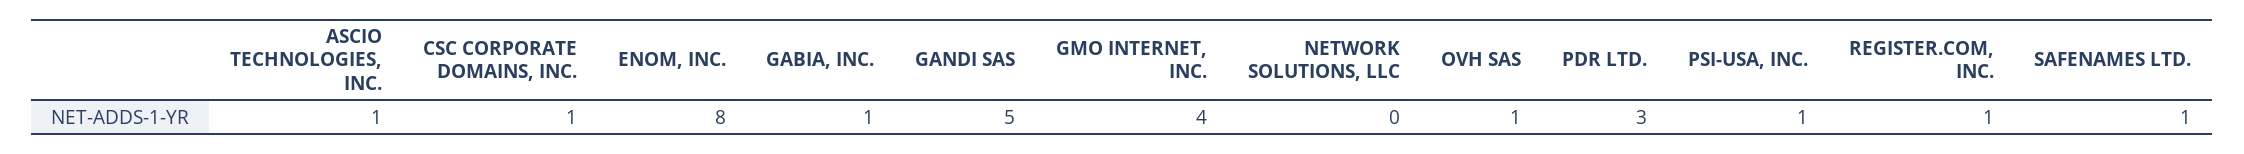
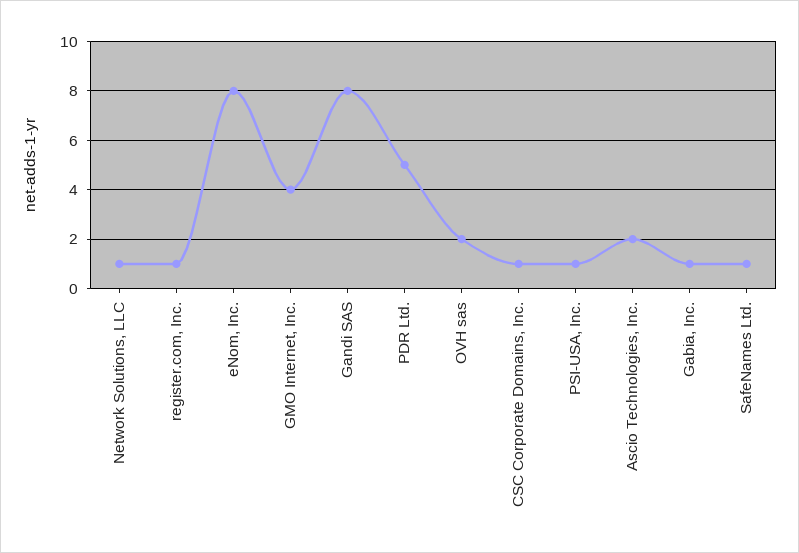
ASCIO TECHNOLOGIES, INC.: 1 -> 2
GANDI SAS: 5 -> 8
NETWORK SOLUTIONS, LLC: 0 -> 1
OVH SAS: 1 -> 2
PDR LTD.: 3 -> 5

